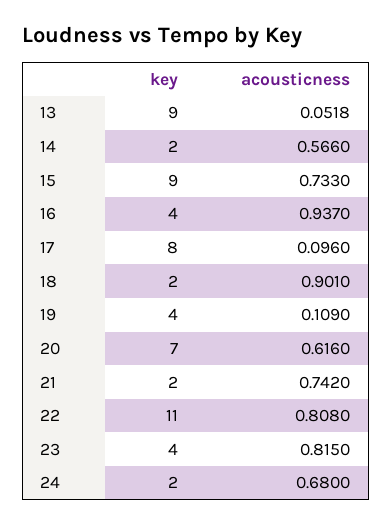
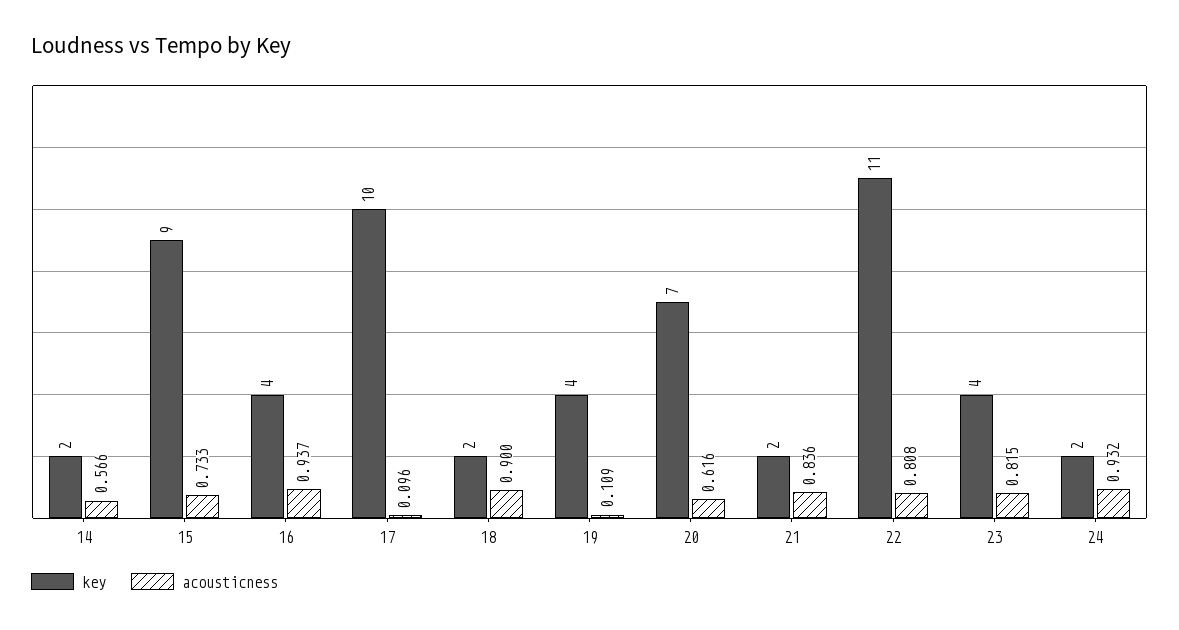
key, 13: 9 -> none
acousticness, 13: 0.0518 -> none
key, 17: 8 -> 10
acousticness, 18: 0.901 -> 0.9
acousticness, 21: 0.742 -> 0.836
acousticness, 24: 0.68 -> 0.932

